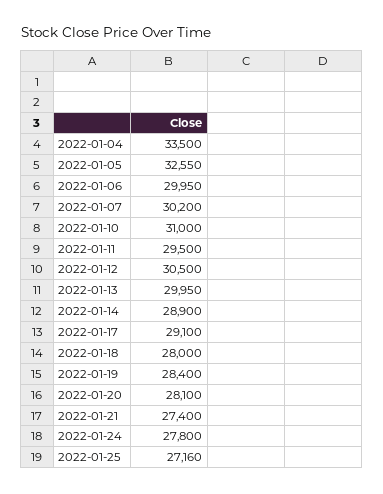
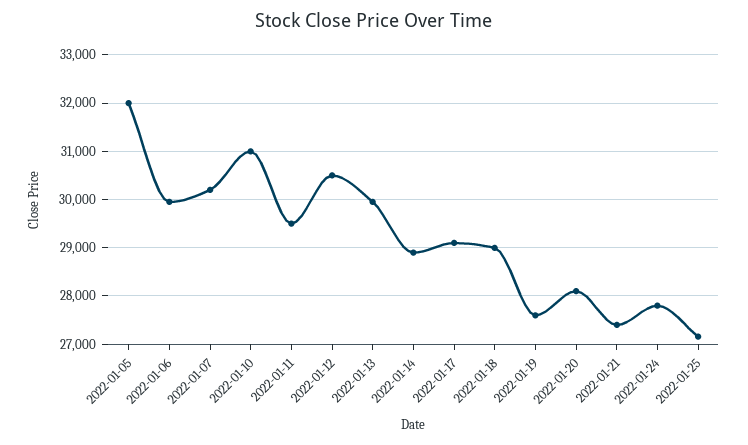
2022-01-04: 33500 -> none
2022-01-05: 32550 -> 32000
2022-01-18: 28000 -> 29000
2022-01-19: 28400 -> 27600

